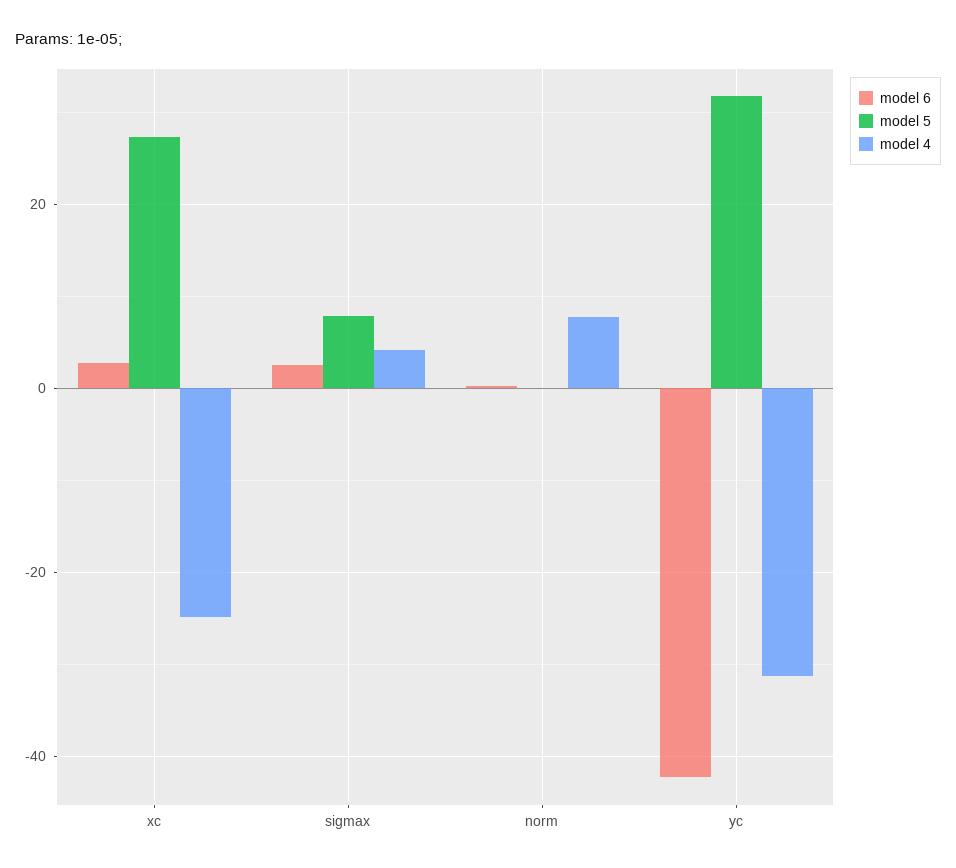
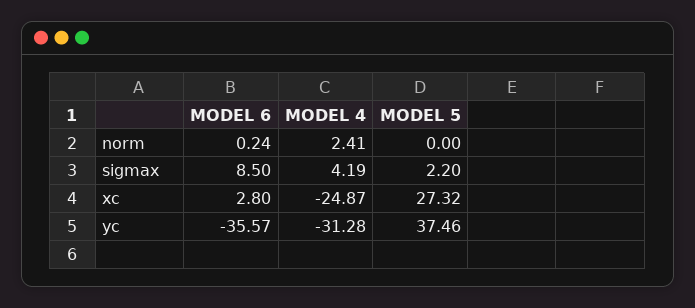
model 6, sigmax: 2 -> 8.5
model 5, sigmax: 8 -> 2.2
model 4, norm: 8 -> 2.41
model 6, yc: -42 -> -35.57
model 5, yc: 32 -> 37.46

